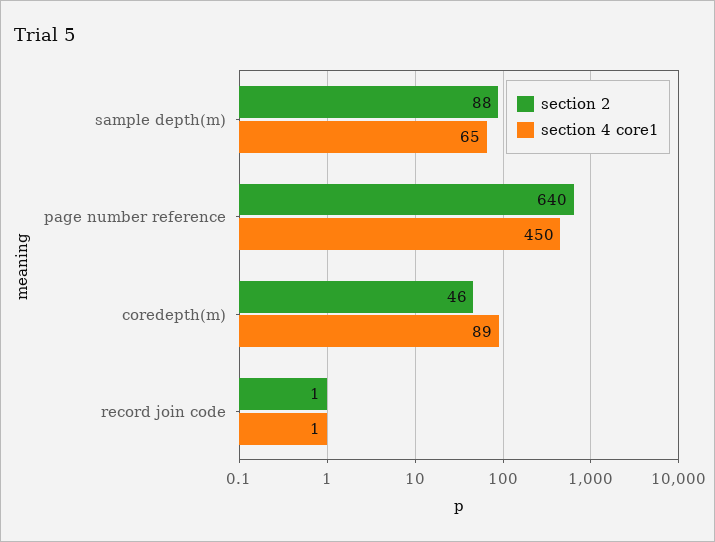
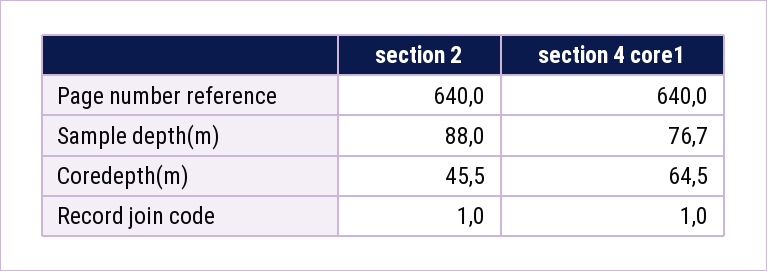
section 4 core1, sample depth(m): 65 -> 76.7
section 4 core1, page number reference: 450 -> 640
section 4 core1, coredepth(m): 89 -> 64.5

